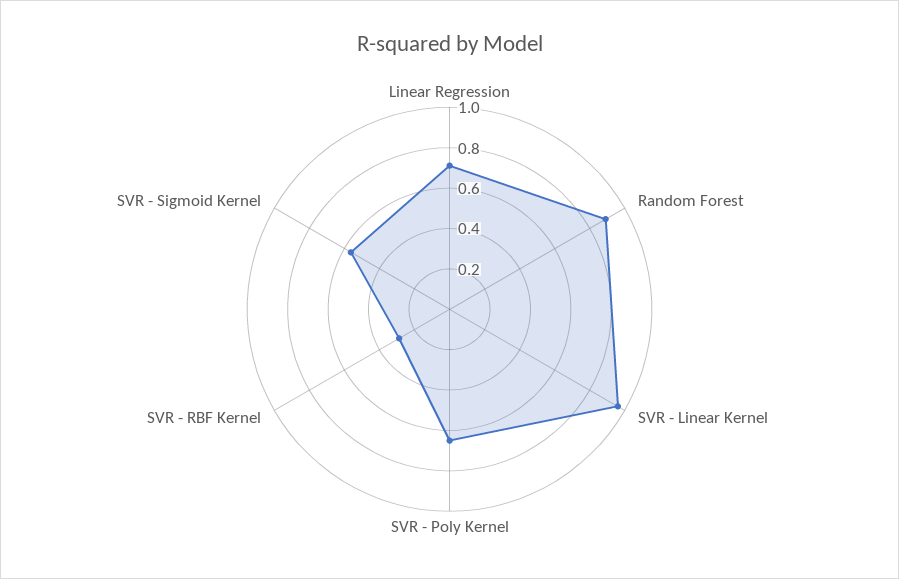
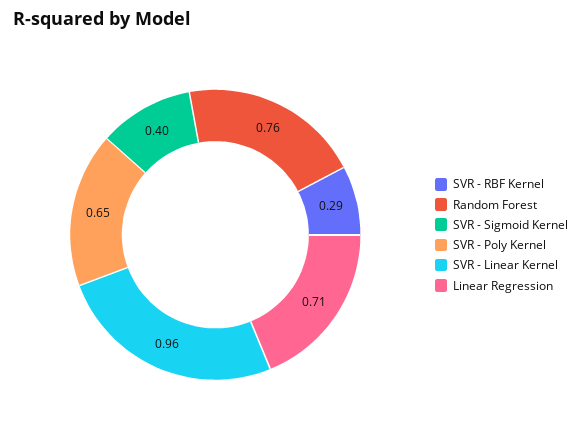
Random Forest: 0.9 -> 0.76
SVR - Sigmoid Kernel: 0.55 -> 0.4

